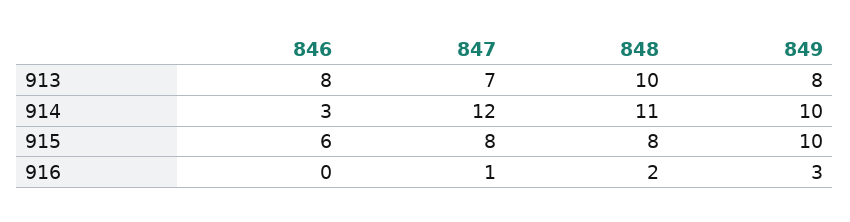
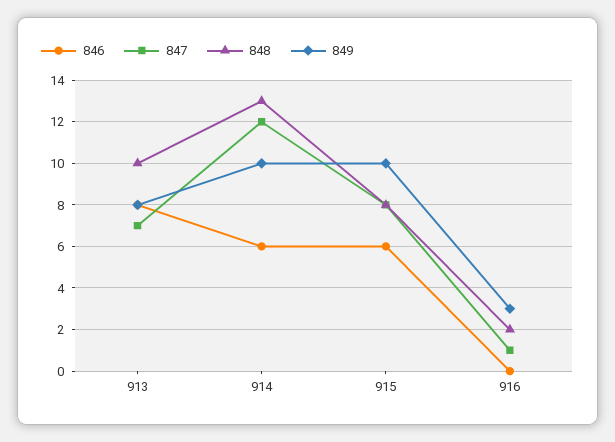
846, 914: 3 -> 6
848, 914: 11 -> 13

